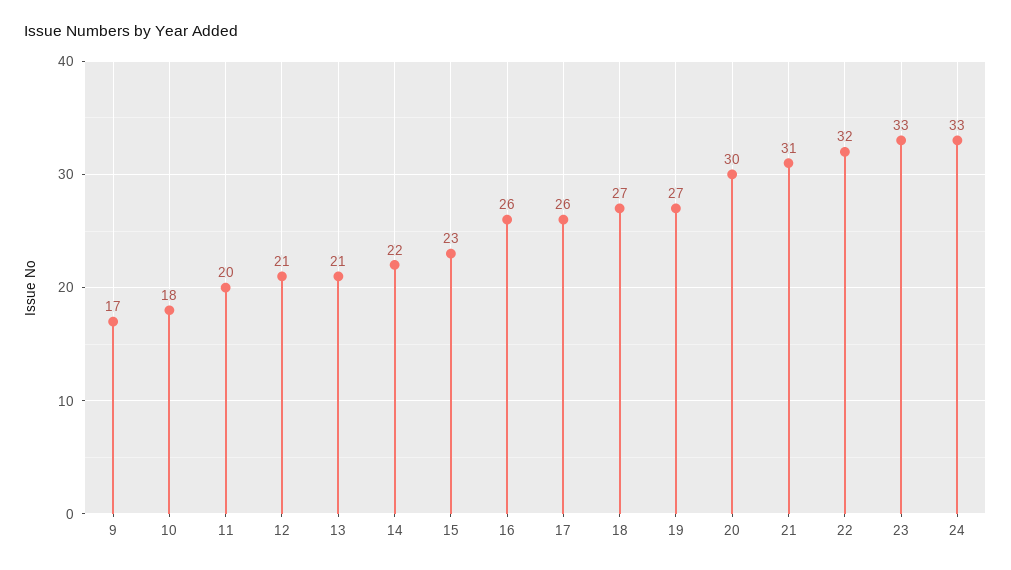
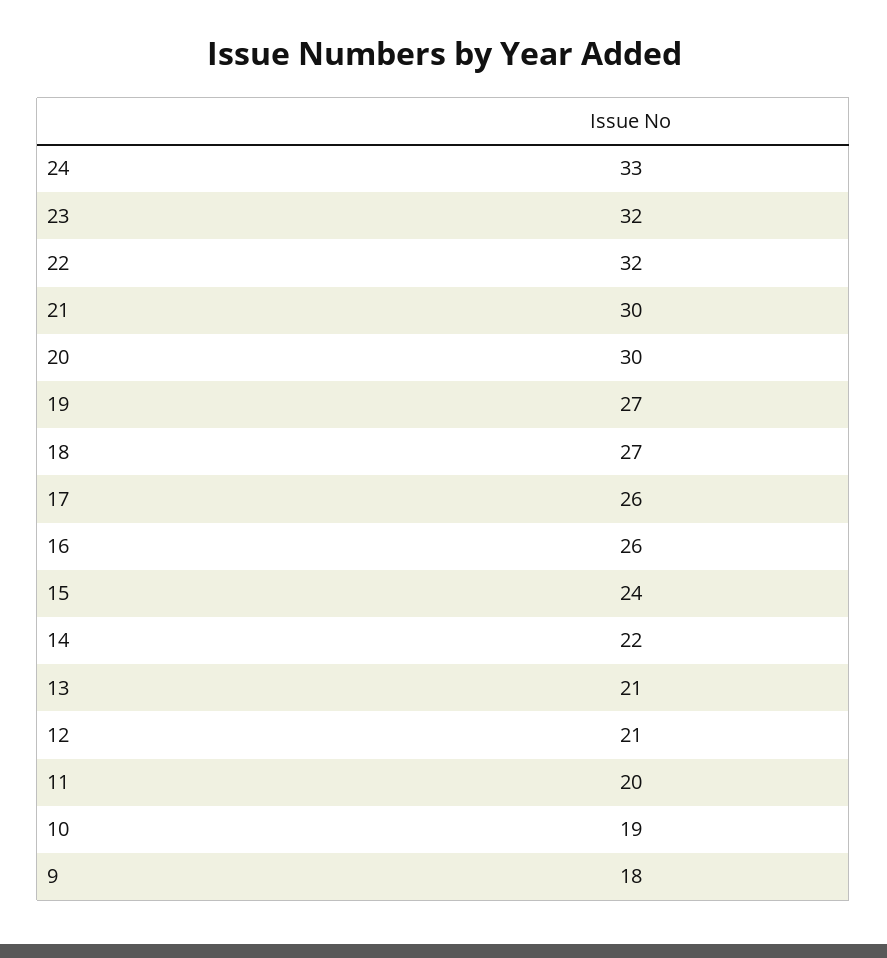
9: 17 -> 18
10: 18 -> 19
15: 23 -> 24
21: 31 -> 30
23: 33 -> 32

